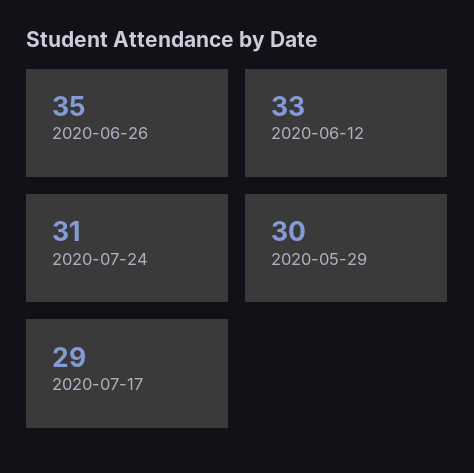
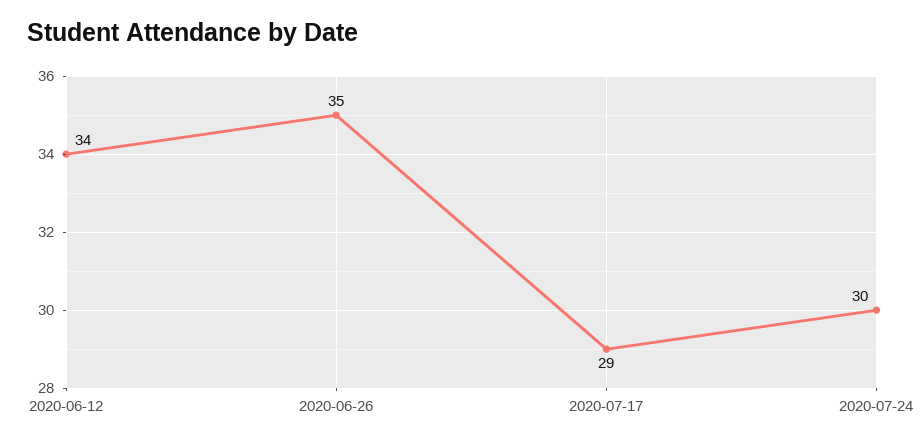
2020-06-12: 33 -> 34
2020-07-24: 31 -> 30
2020-05-29: 30 -> none

